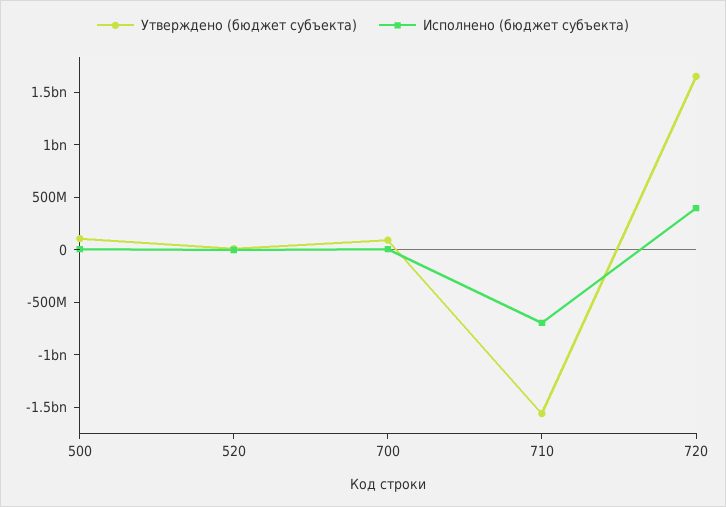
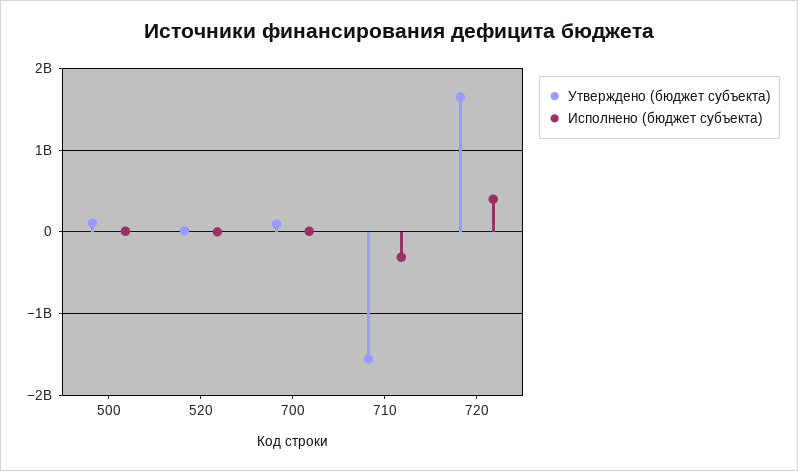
Исполнено (бюджет субъекта), 710: -700000000 -> -300000000

